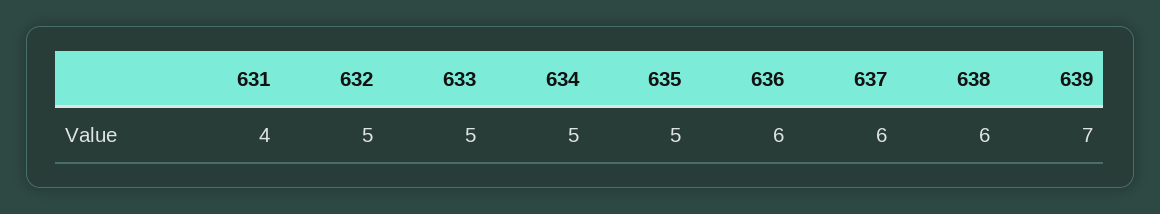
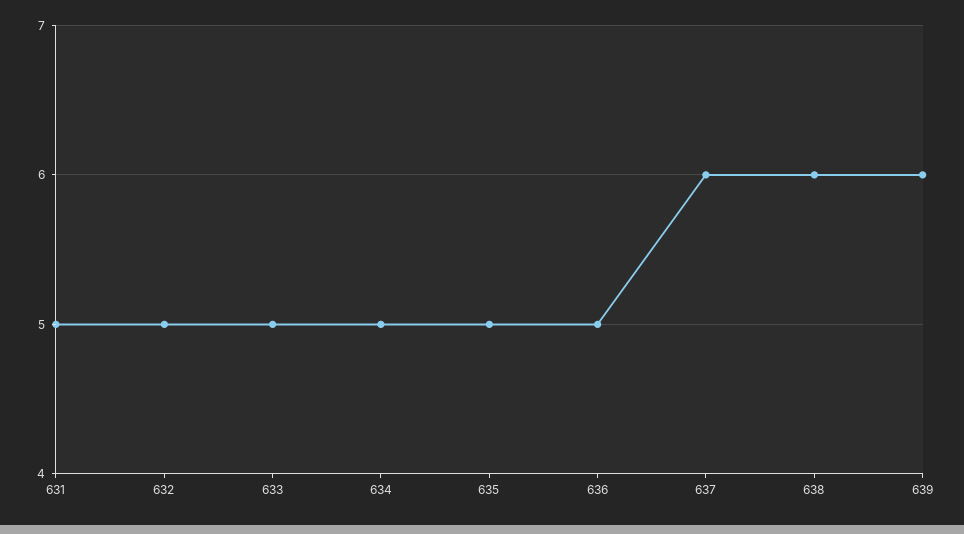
631: 4 -> 5
636: 6 -> 5
639: 7 -> 6

